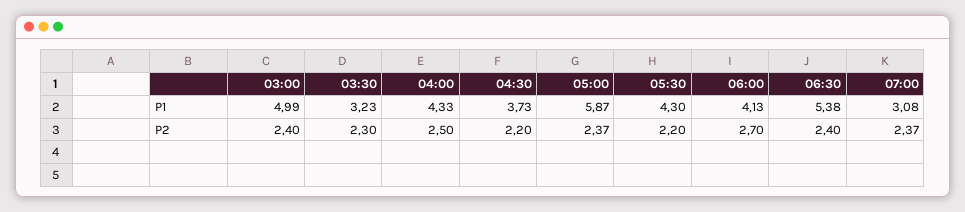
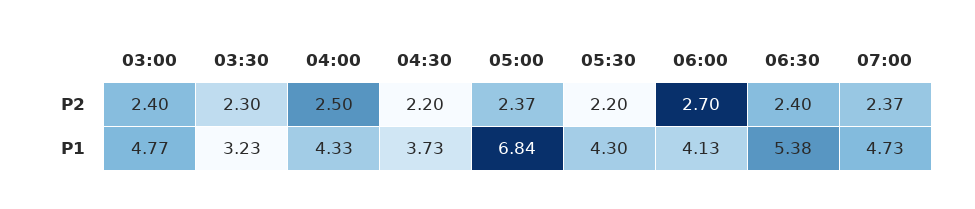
03:00, P1: 4.99 -> 4.77
05:00, P1: 5.87 -> 6.84
07:00, P1: 3.08 -> 4.73

